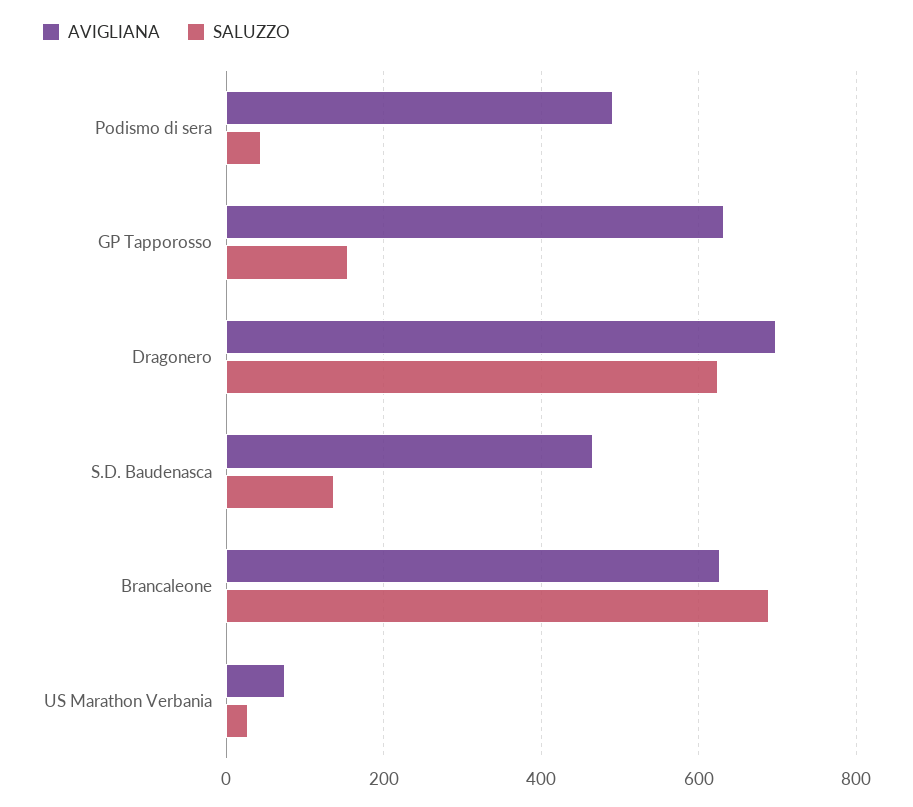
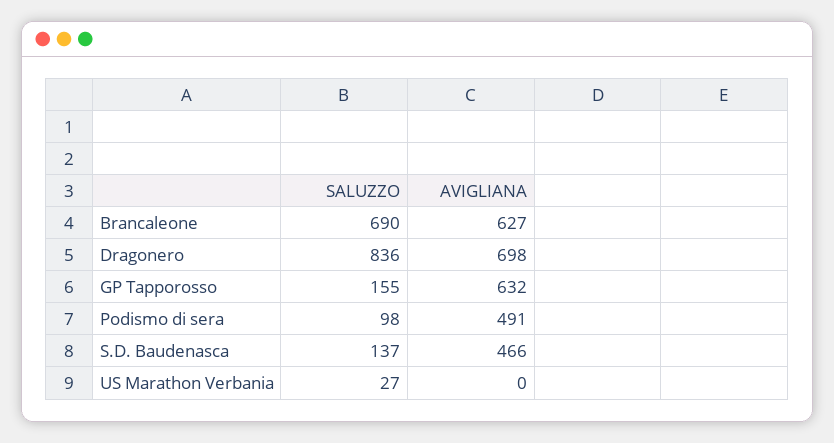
SALUZZO, Podismo di sera: 40 -> 98
SALUZZO, Dragonero: 620 -> 836
AVIGLIANA, US Marathon Verbania: 80 -> 0

